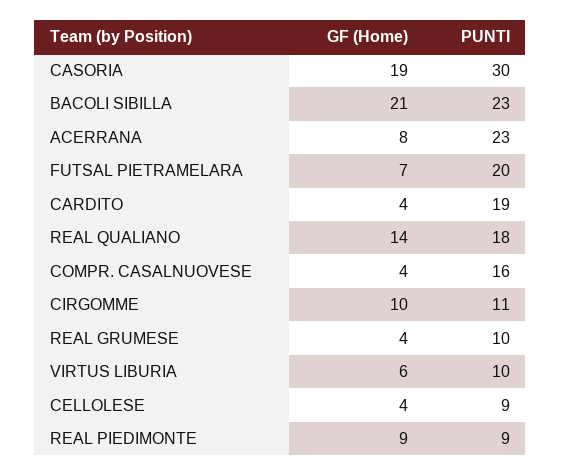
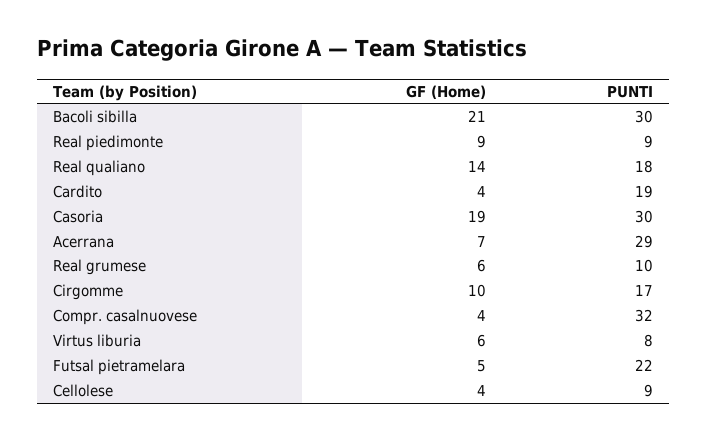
PUNTI, BACOLI SIBILLA: 23 -> 30
GF (Home), ACERRANA: 8 -> 7
PUNTI, ACERRANA: 23 -> 29
GF (Home), FUTSAL PIETRAMELARA: 7 -> 5
PUNTI, FUTSAL PIETRAMELARA: 20 -> 22
PUNTI, COMPR. CASALNUOVESE: 16 -> 32
PUNTI, CIRGOMME: 11 -> 17
GF (Home), REAL GRUMESE: 4 -> 6
PUNTI, VIRTUS LIBURIA: 10 -> 8

